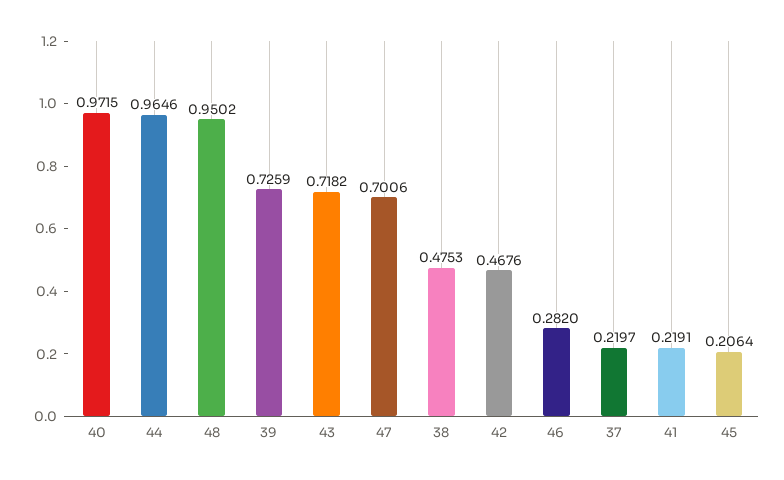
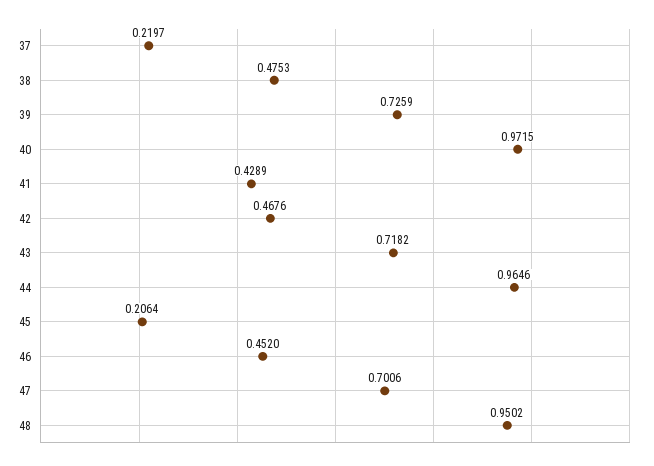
46: 0.282 -> 0.452
41: 0.2191 -> 0.4289

